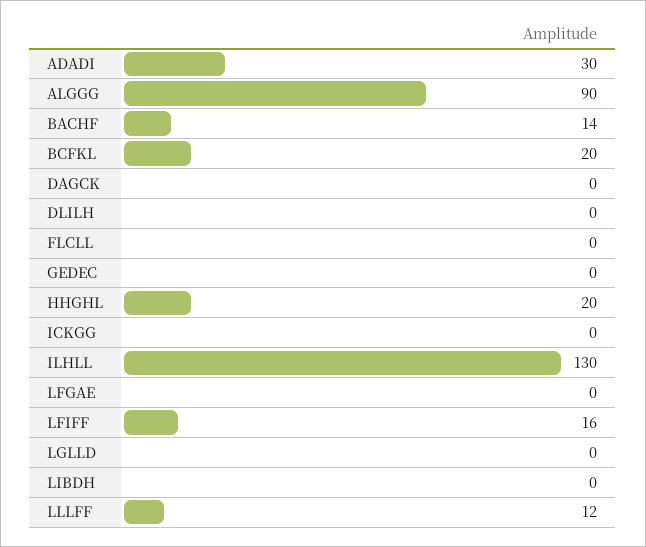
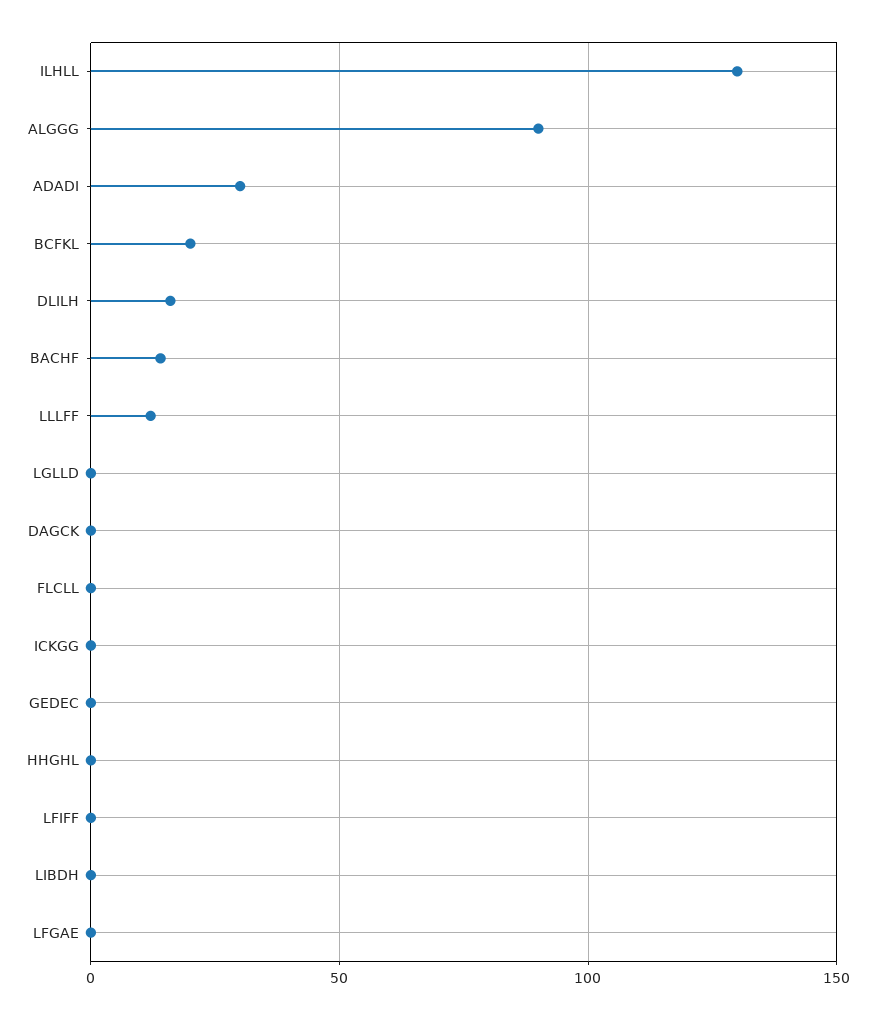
DLILH: 0 -> 15
HHGHL: 20 -> 0
LFIFF: 16 -> 0

